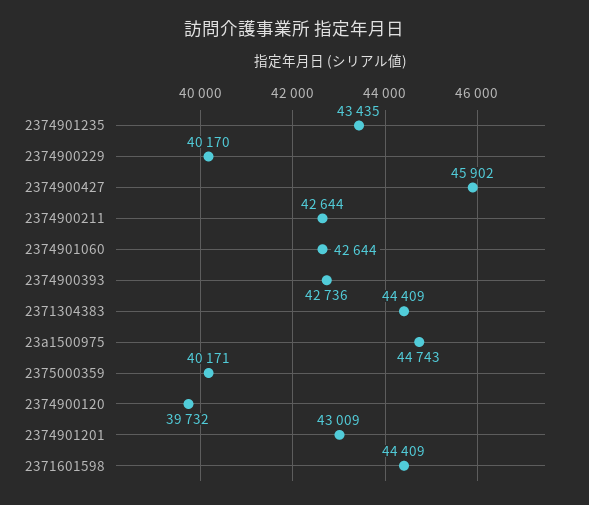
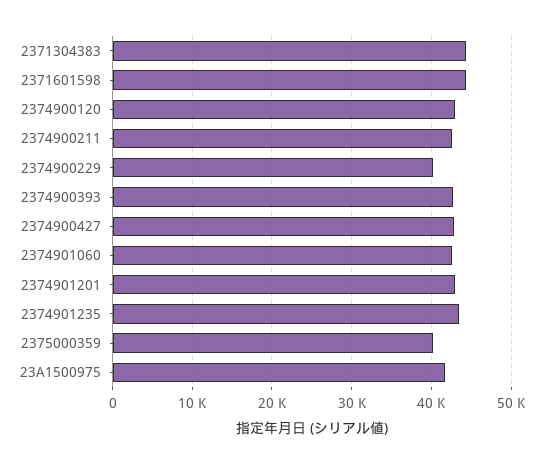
2374900427: 45902 -> 43000
23a1500975: 44743 -> 42000
2374900120: 39732 -> 43000

